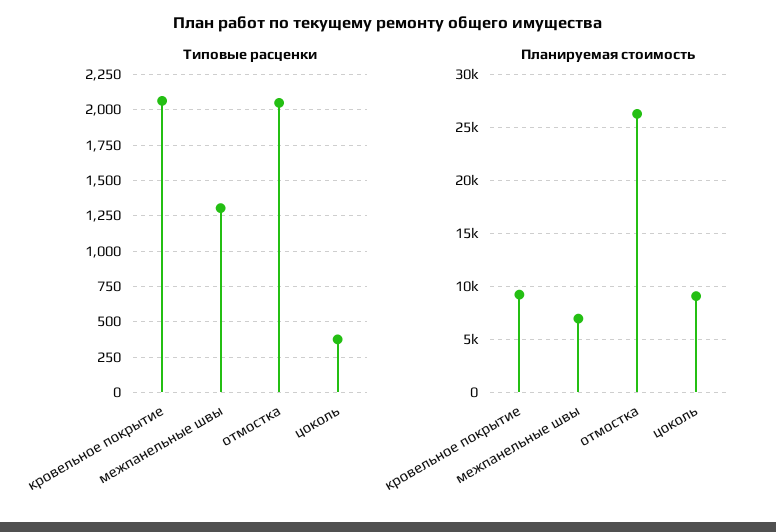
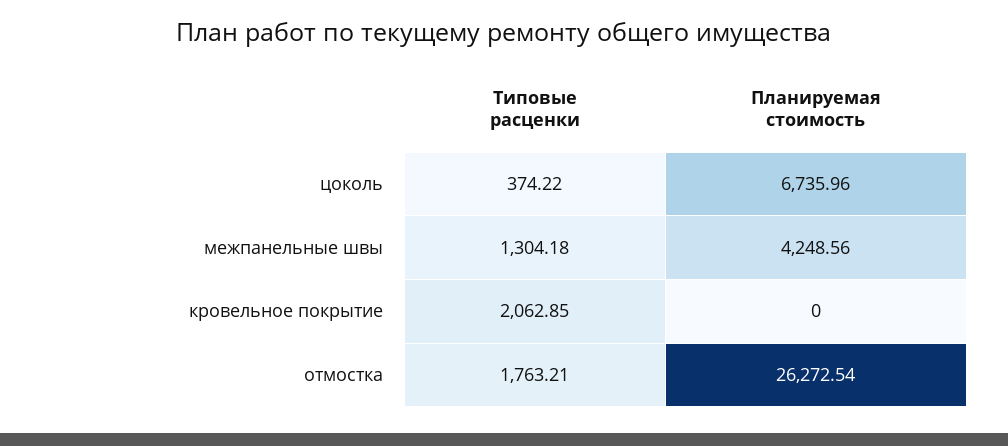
Типовые расценки, отмостка: 2050 -> 1763.21
Планируемая стоимость, кровельное покрытие: 9000 -> 0
Планируемая стоимость, межпанельные швы: 7000 -> 4248.56
Планируемая стоимость, цоколь: 9000 -> 6735.96

